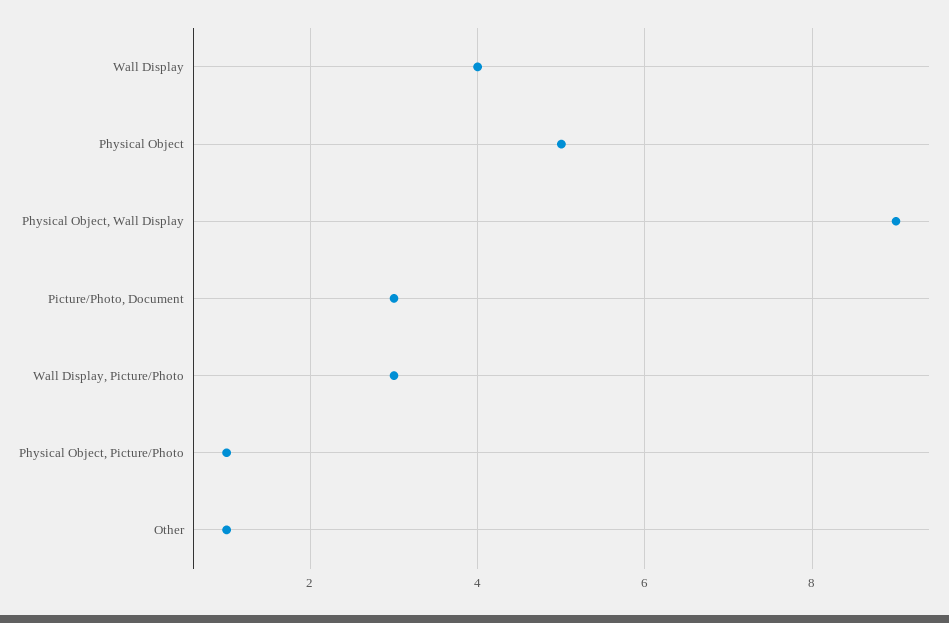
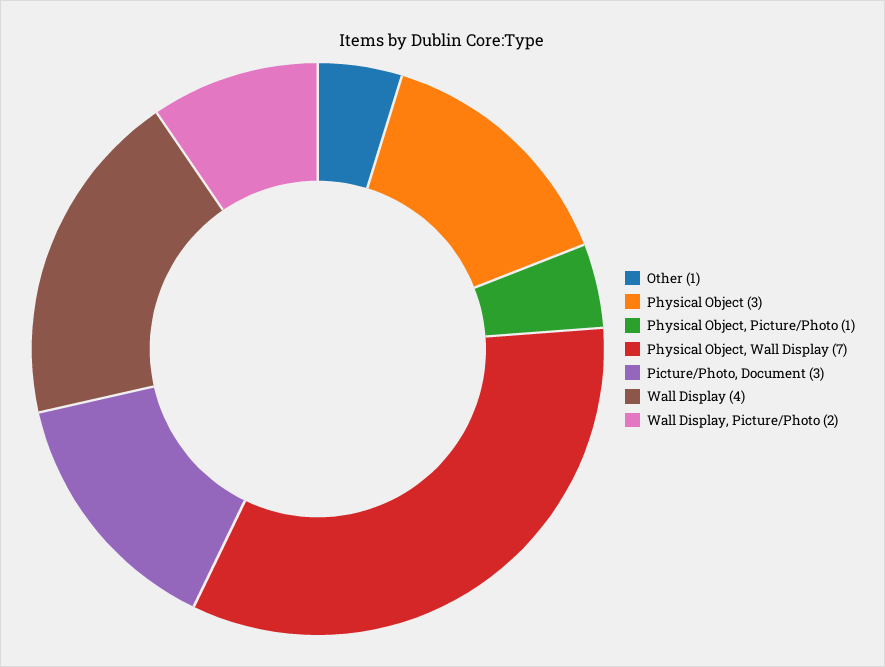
Physical Object: 5 -> 3
Physical Object, Wall Display: 9 -> 7
Wall Display, Picture/Photo: 3 -> 2

